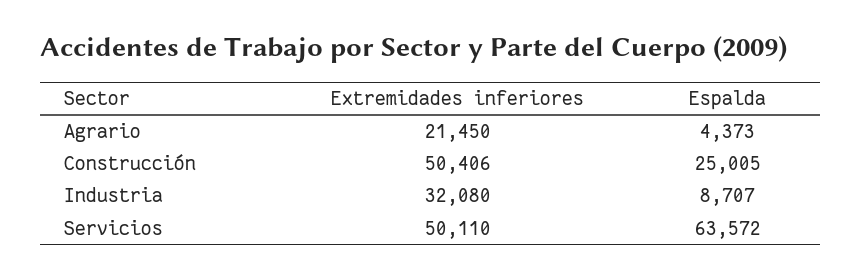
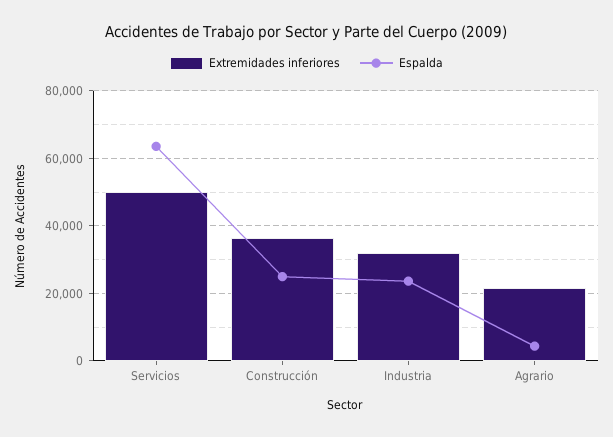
Extremidades inferiores, Construcción: 50406 -> 36000
Espalda, Industria: 8707 -> 24000

